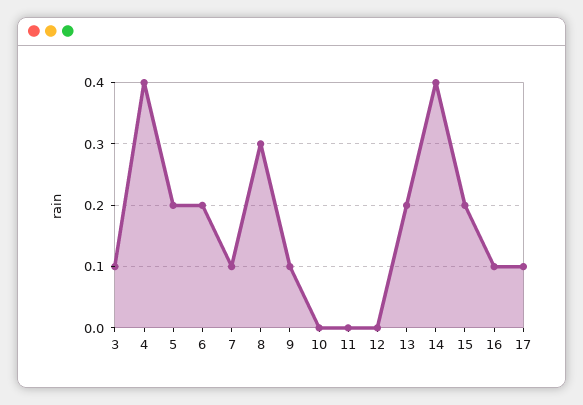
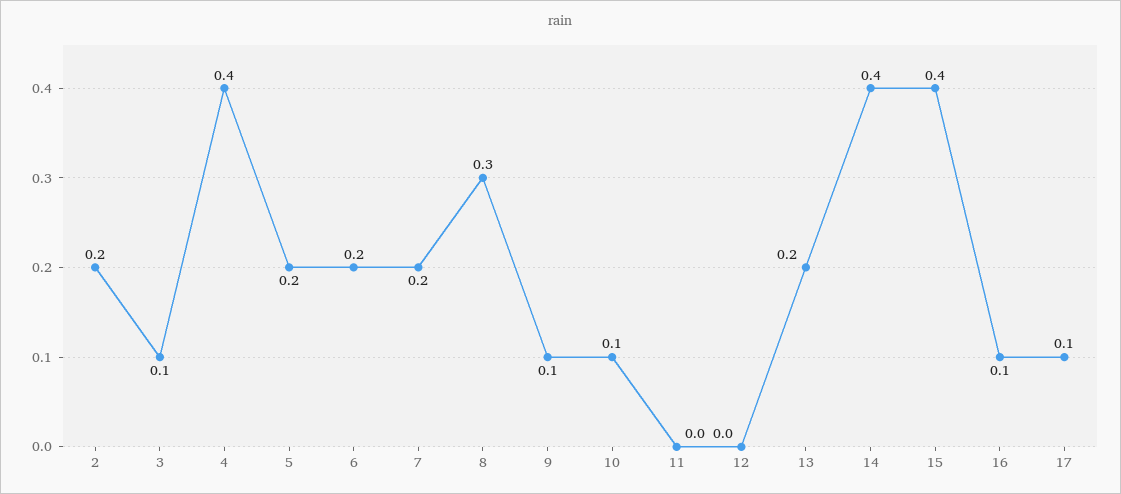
7: 0.1 -> 0.2
10: 0 -> 0.1
15: 0.2 -> 0.4
2: none -> 0.2

